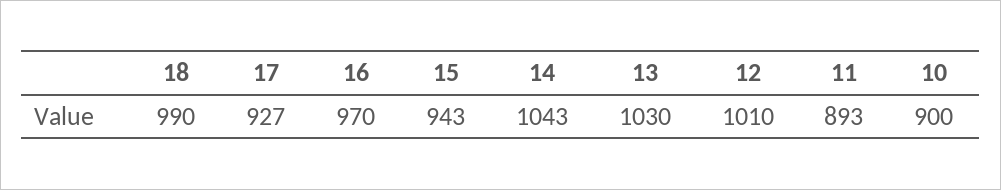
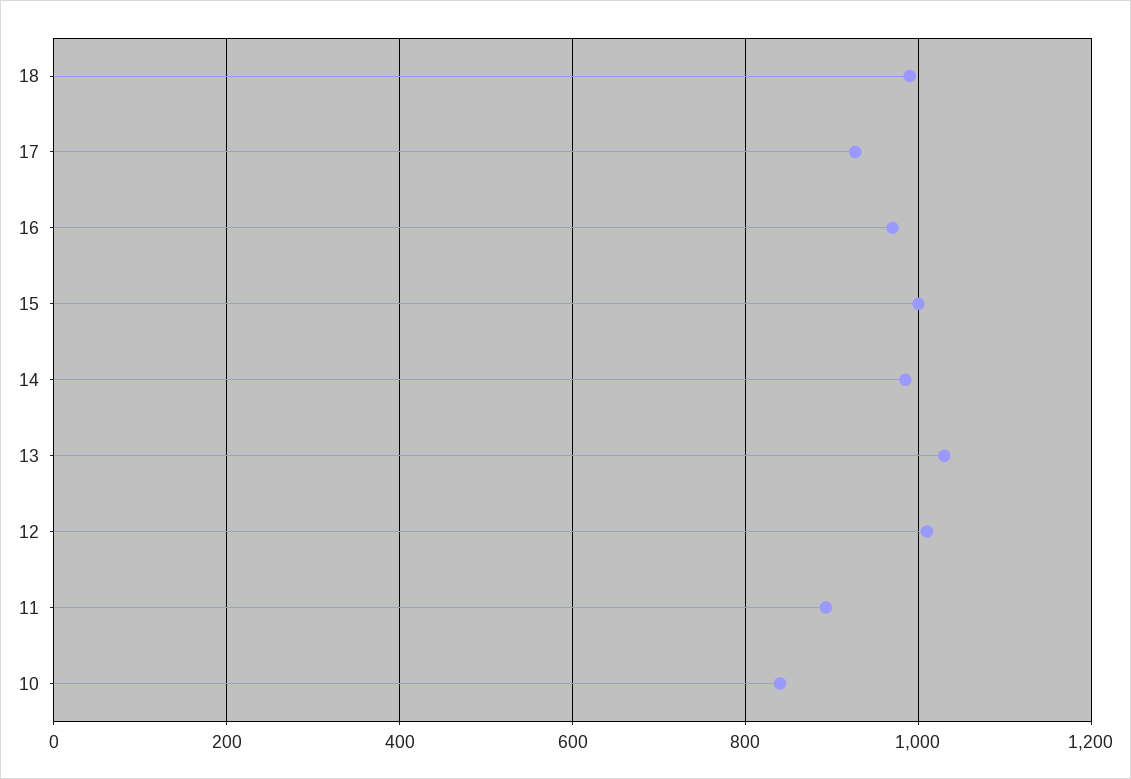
15: 943 -> 1000
14: 1043 -> 980
10: 900 -> 840

